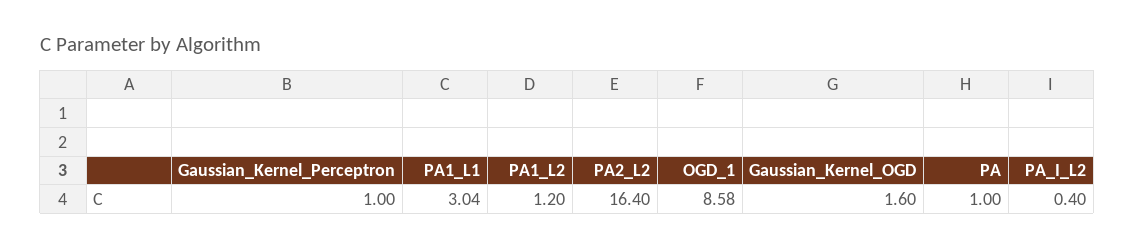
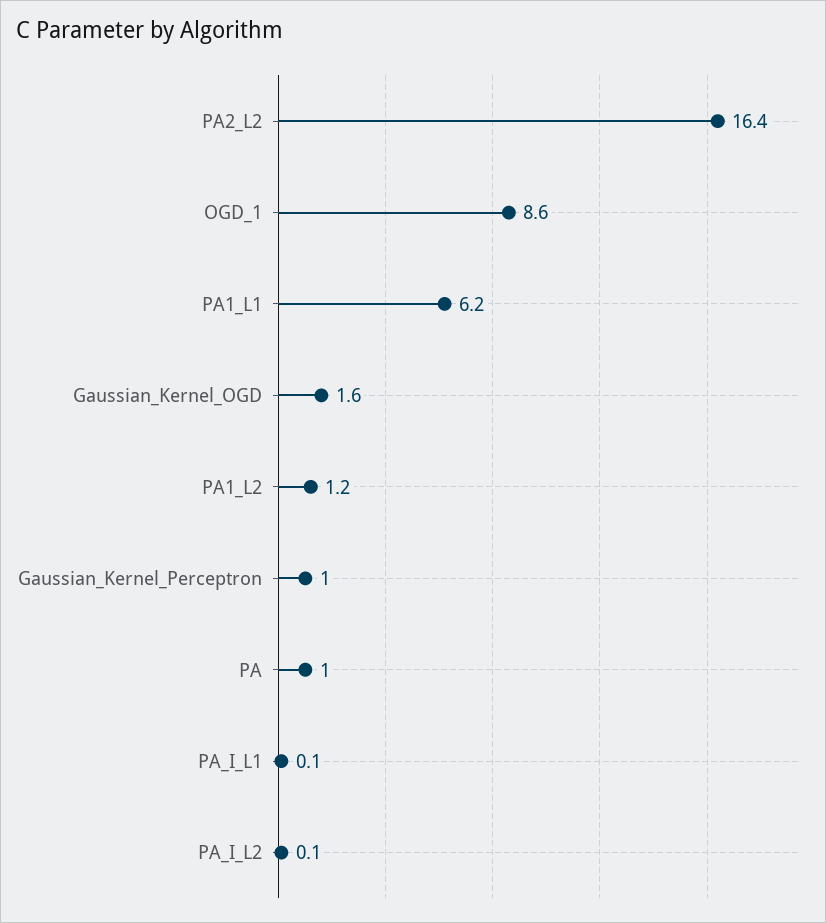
PA1_L1: 3.04 -> 6.2
PA_I_L2: 0.4 -> 0.1
PA_I_L1: none -> 0.1

